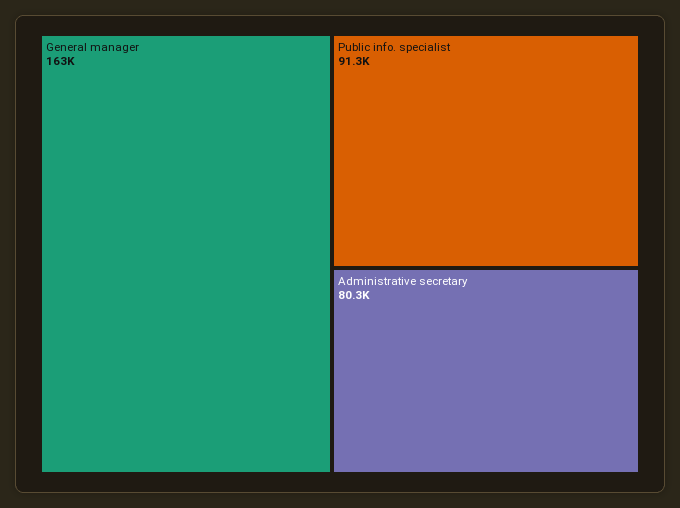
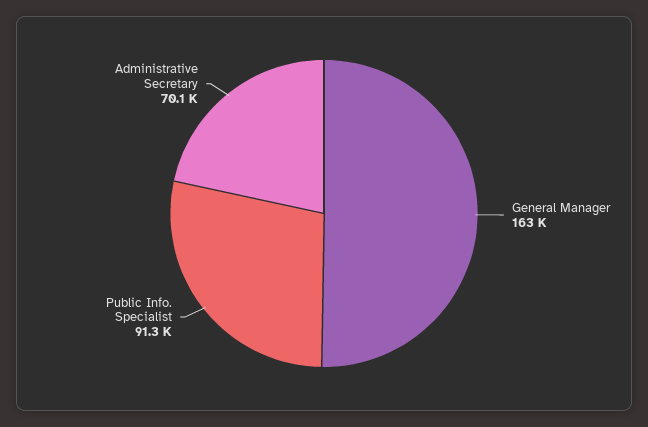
Administrative secretary: 80300 -> 70100

